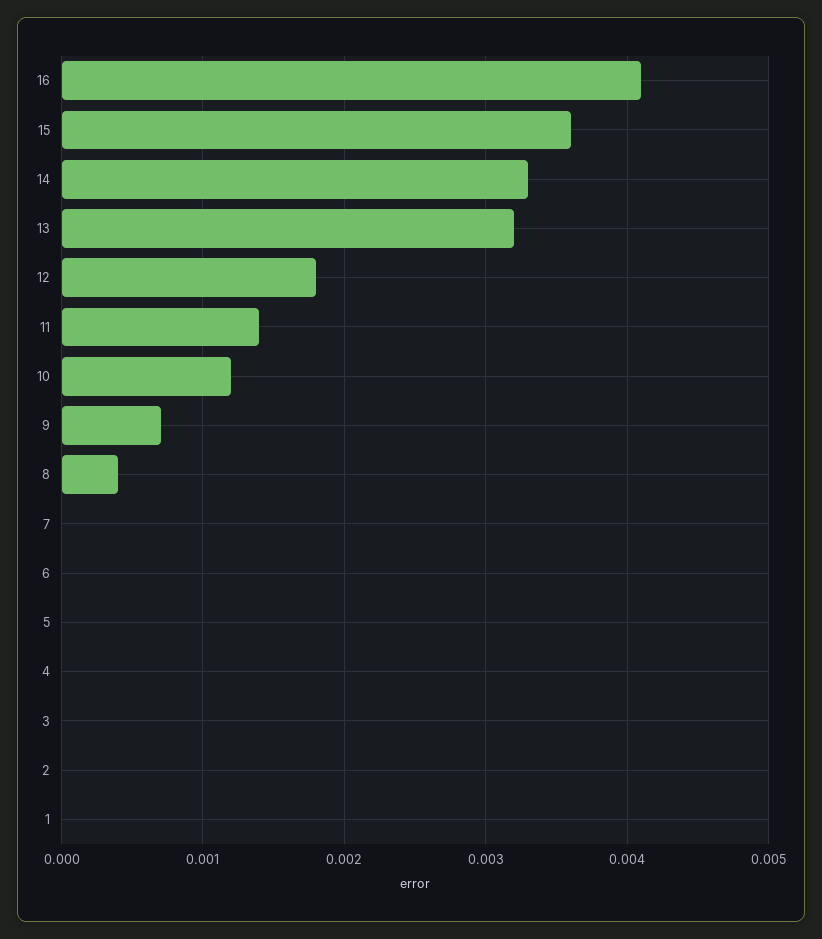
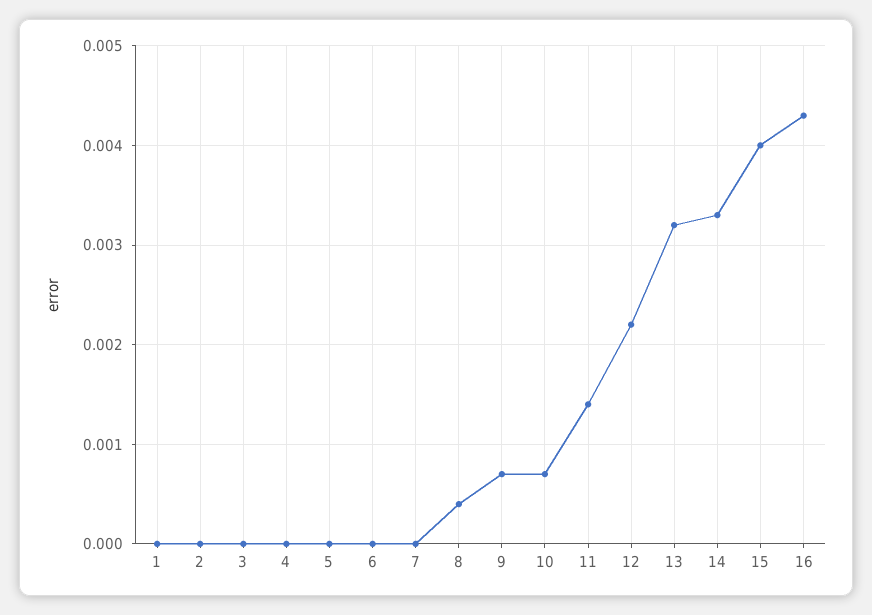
16: 0.0041 -> 0.0043
15: 0.0036 -> 0.004
12: 0.0018 -> 0.0022
10: 0.0012 -> 0.0007

